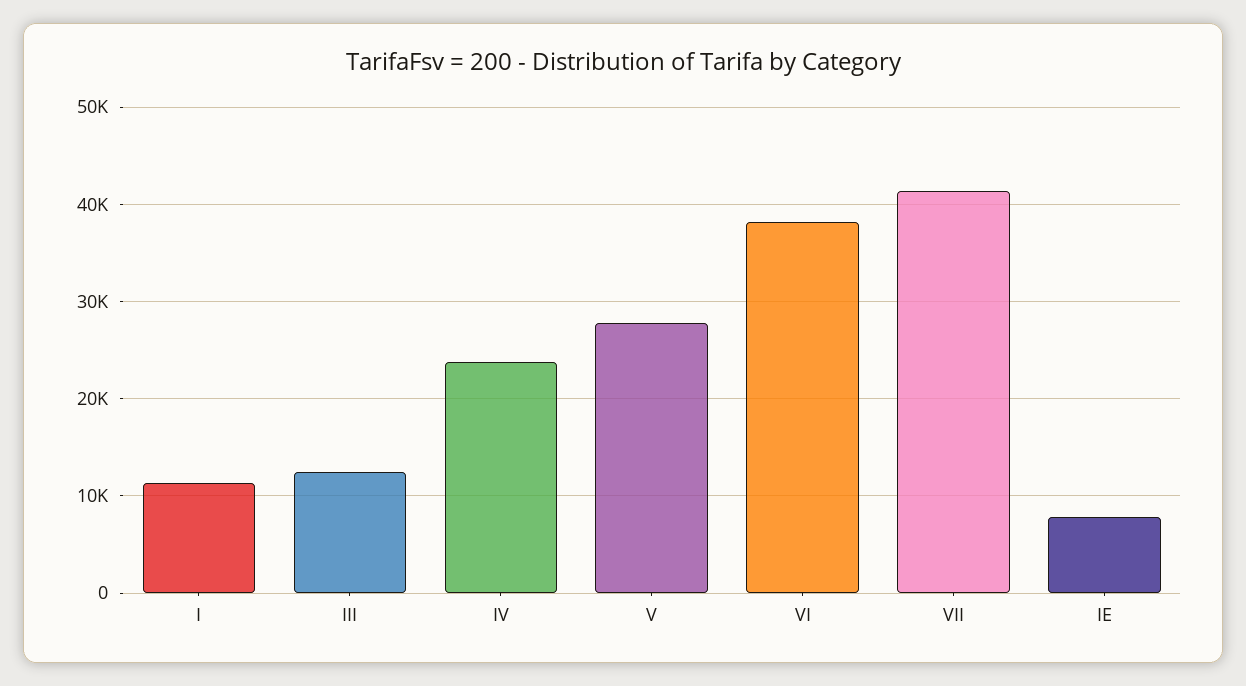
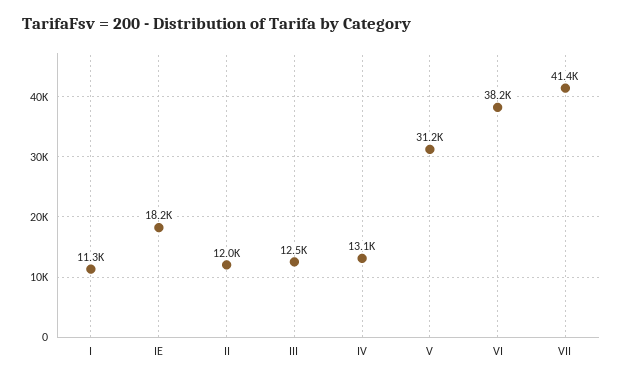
IV: 24000 -> 13100
V: 28000 -> 31200
IE: 8000 -> 18200
II: none -> 12000

